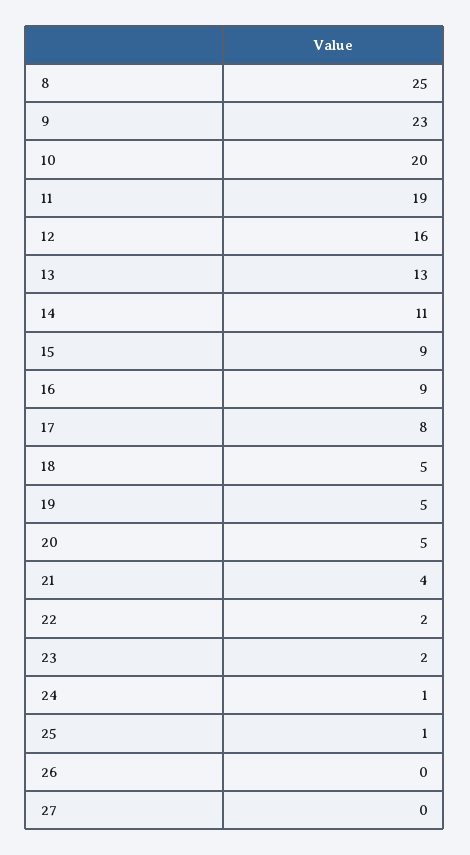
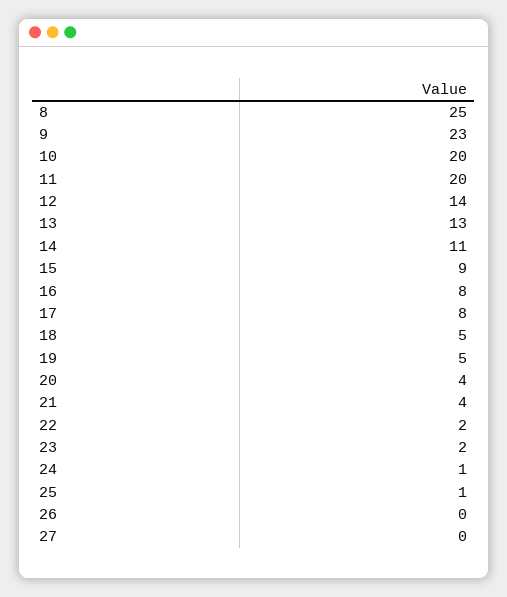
11: 19 -> 20
12: 16 -> 14
16: 9 -> 8
20: 5 -> 4

